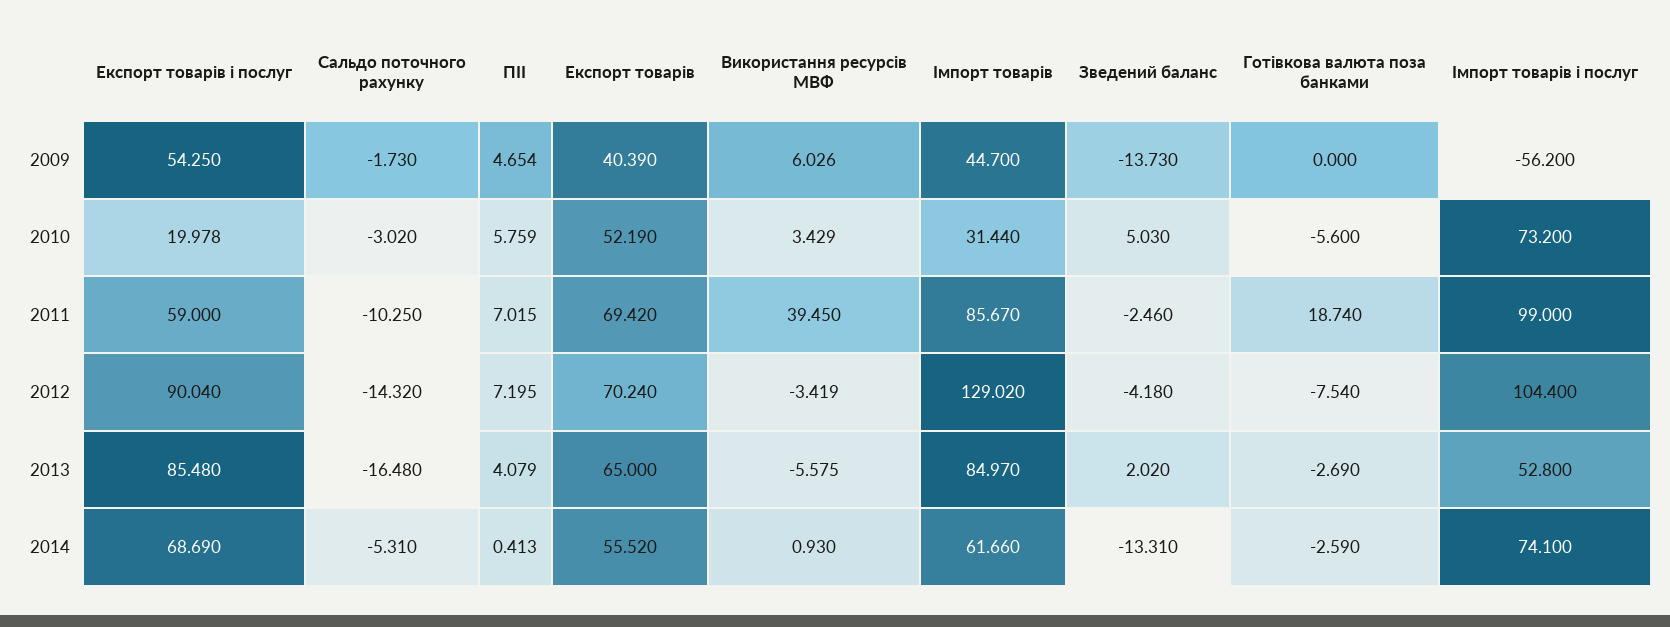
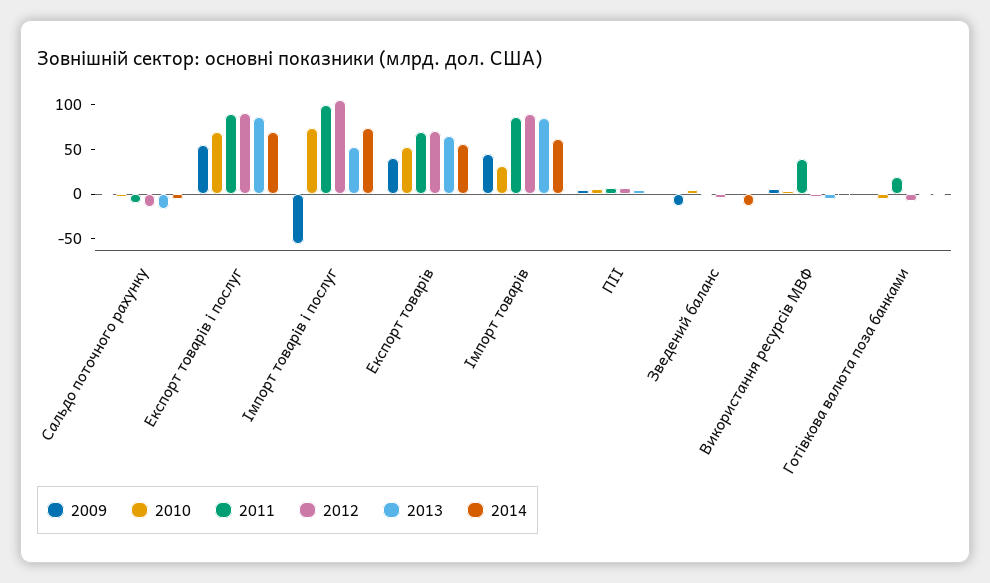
2010, Експорт товарів і послуг: 19.978 -> 70
2011, Експорт товарів і послуг: 59 -> 90
2012, Імпорт товарів: 129.02 -> 90

